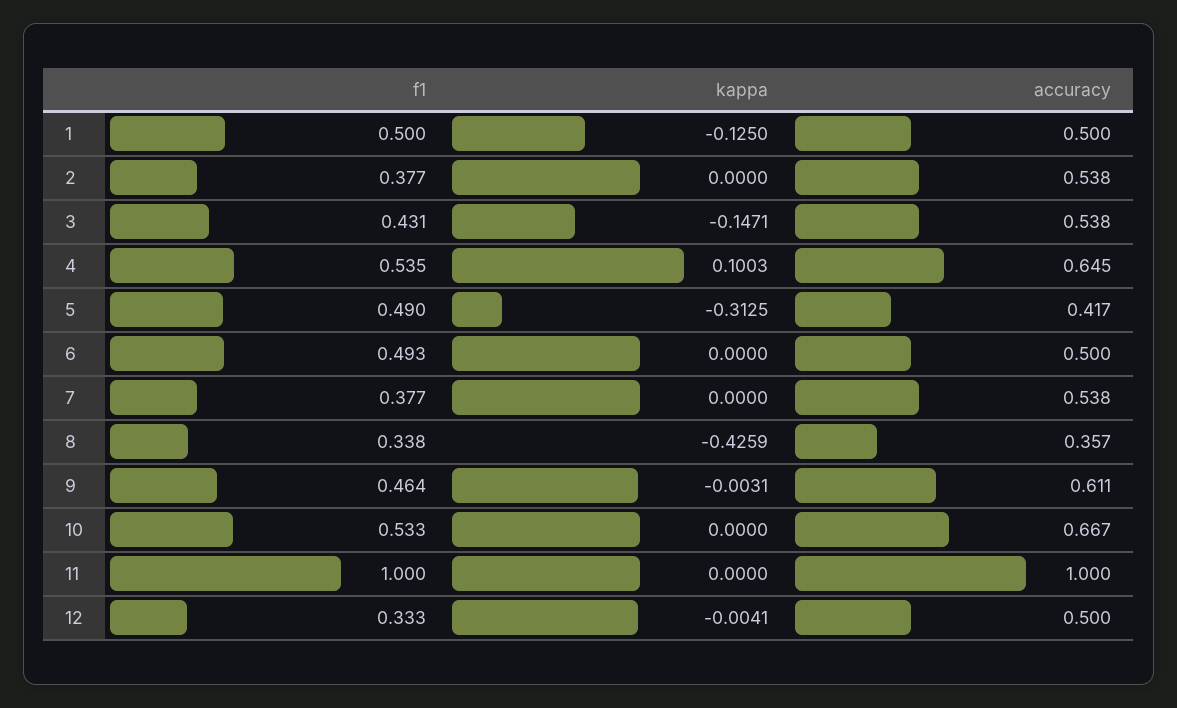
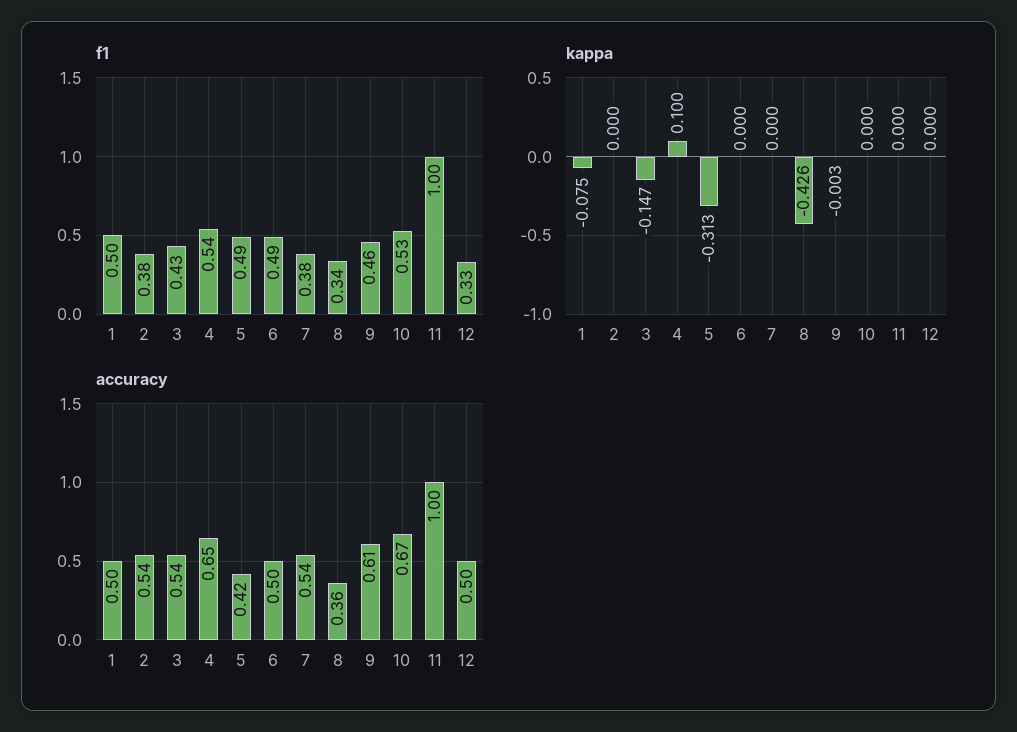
kappa, 1: -0.125 -> -0.075
kappa, 12: -0.0041 -> 0

